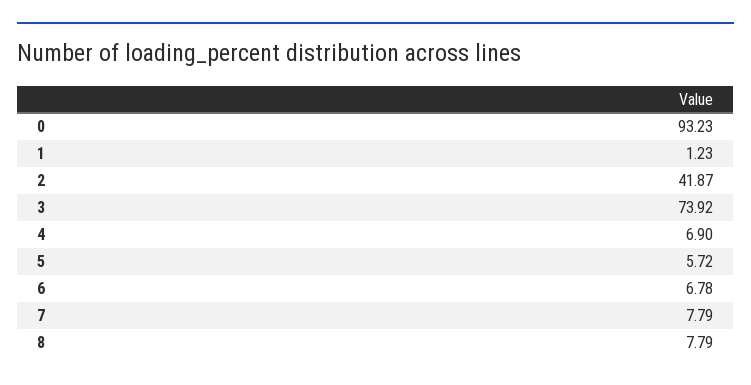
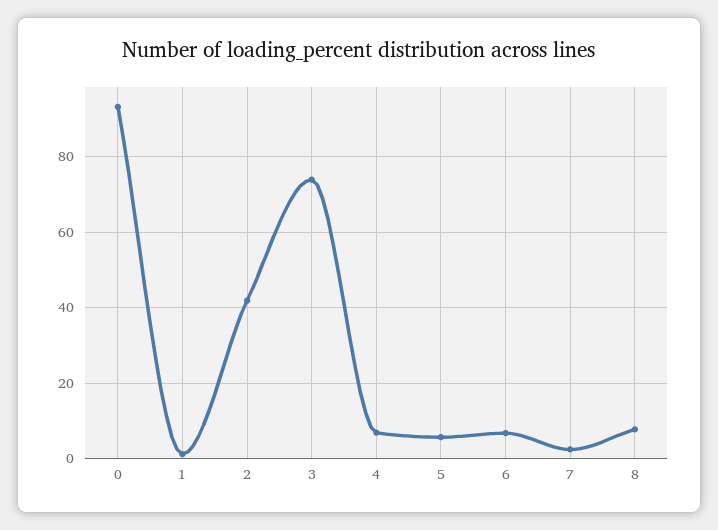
7: 7.79 -> 2

